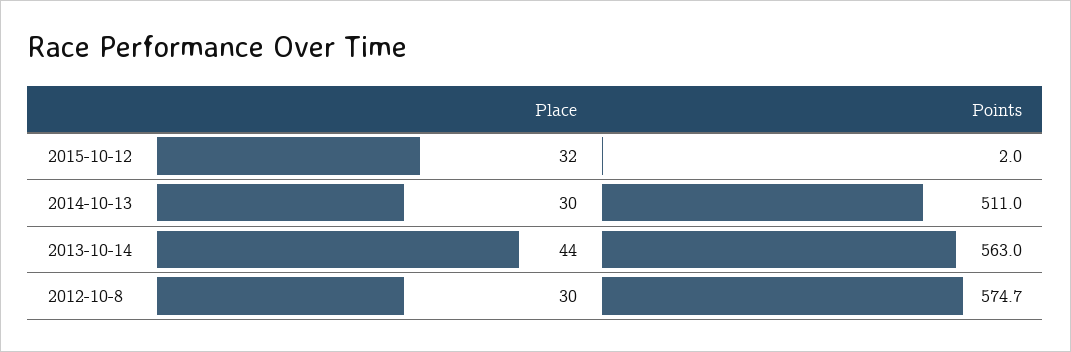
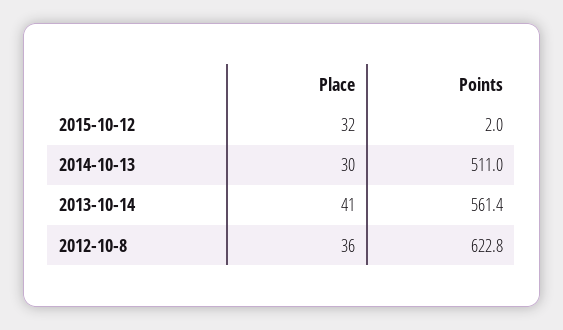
Place, 2013-10-14: 44 -> 41
Points, 2013-10-14: 563 -> 561.4
Place, 2012-10-8: 30 -> 36
Points, 2012-10-8: 574.7 -> 622.8

